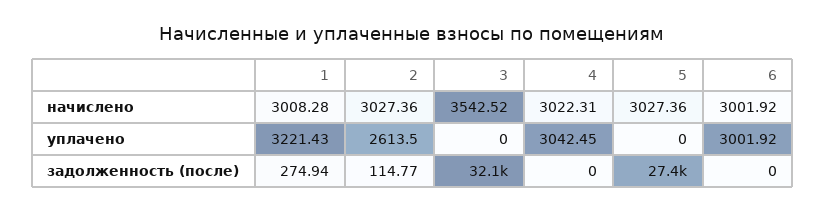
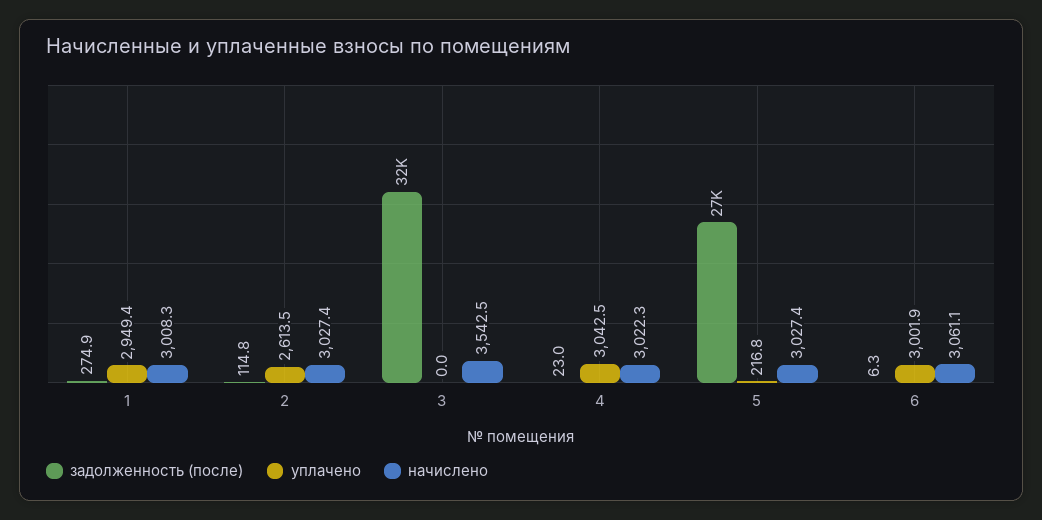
начислено, 6: 3001.92 -> 3061.1
уплачено, 1: 3221.43 -> 2949.4
уплачено, 5: 0 -> 216.8
задолженность (после), 4: 0 -> 23
задолженность (после), 6: 0 -> 6.3

